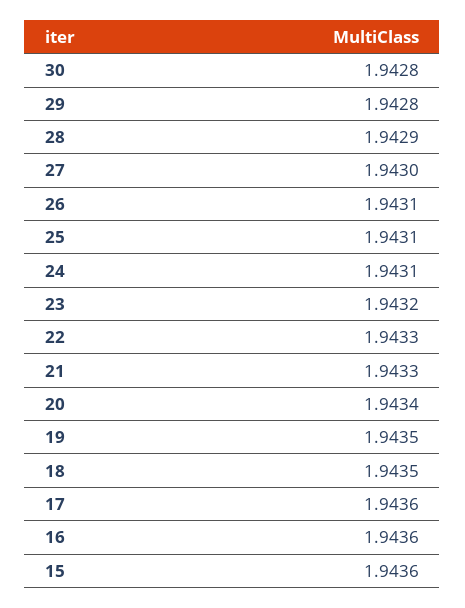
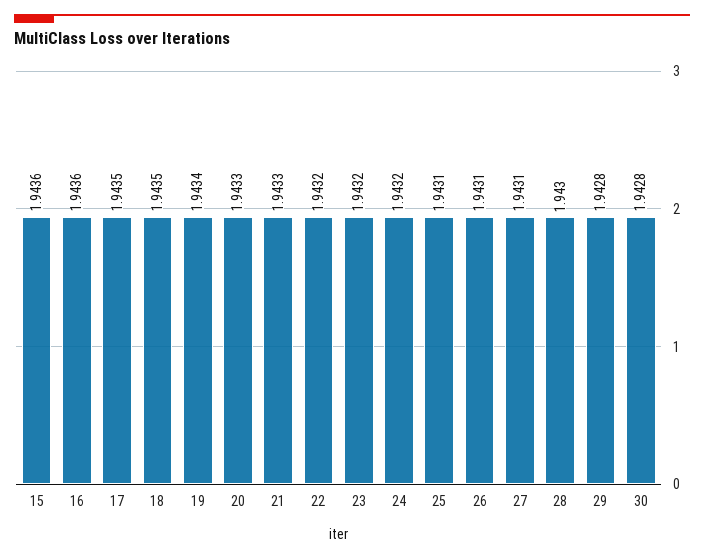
28: 1.9429 -> 1.943
27: 1.943 -> 1.9431
24: 1.9431 -> 1.9432
22: 1.9433 -> 1.9432
20: 1.9434 -> 1.9433
19: 1.9435 -> 1.9434
17: 1.9436 -> 1.9435

